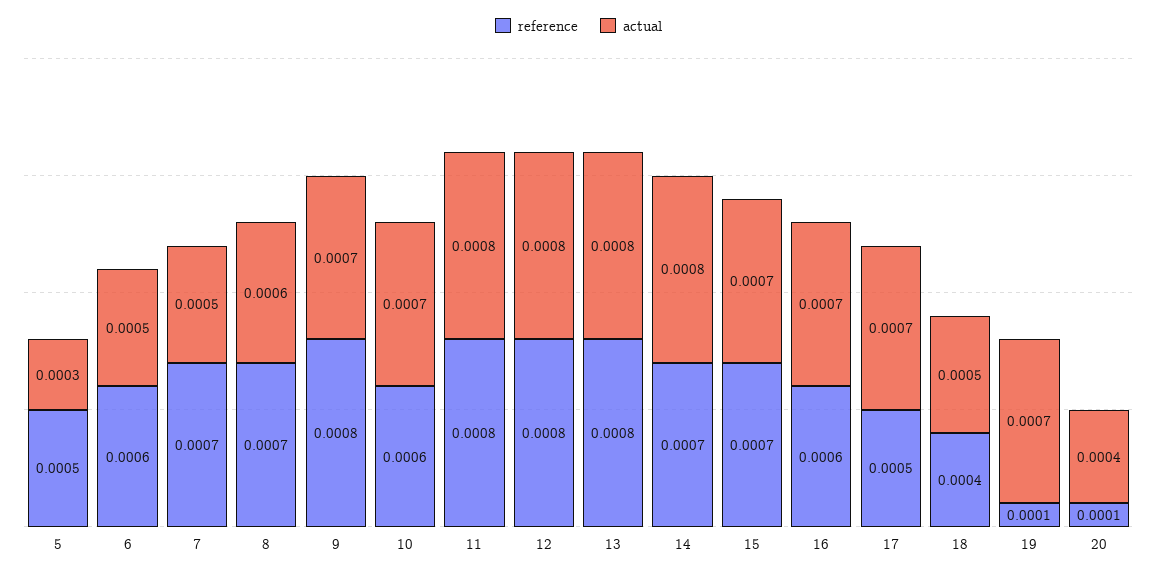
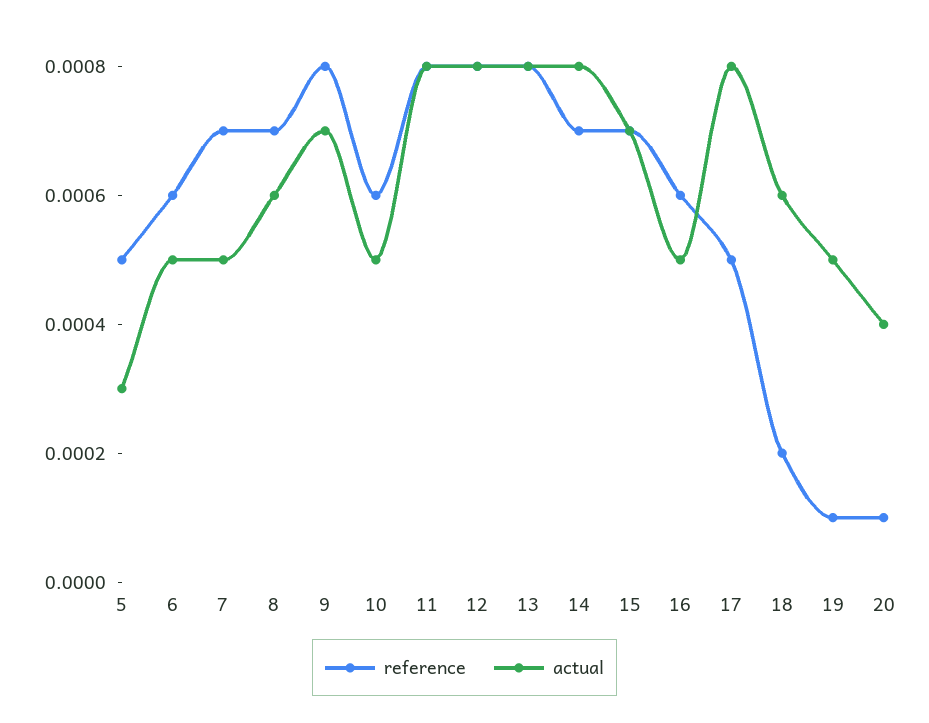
actual, 10: 0.0007 -> 0.0005
actual, 16: 0.0007 -> 0.0005
actual, 17: 0.0007 -> 0.0008
reference, 18: 0.0004 -> 0.0002
actual, 18: 0.0005 -> 0.0006
actual, 19: 0.0007 -> 0.0005

